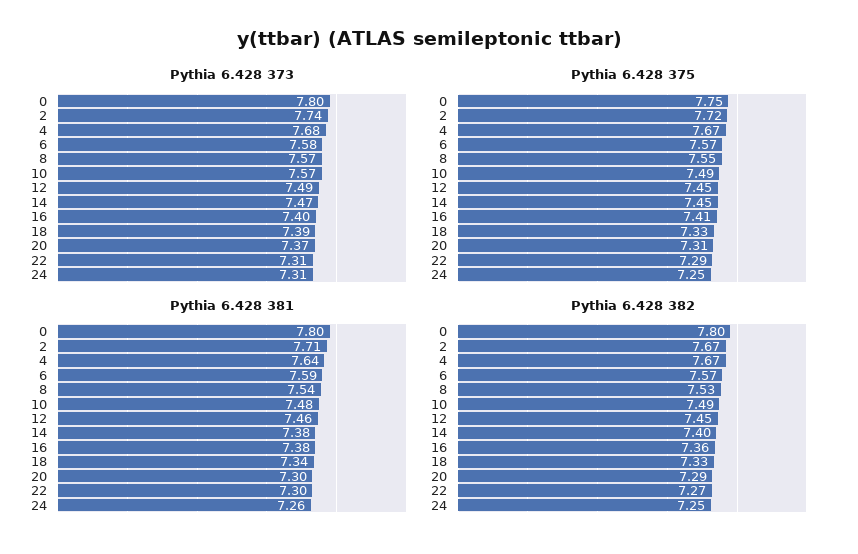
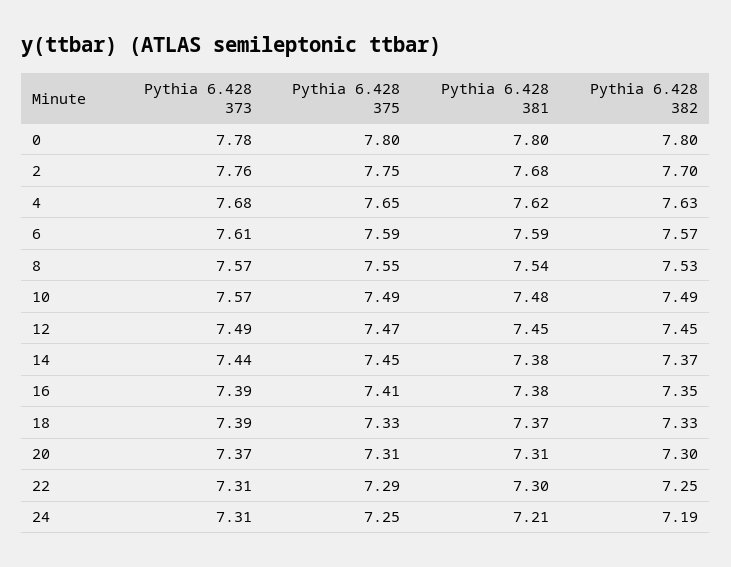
Pythia 6.428 373, 0: 7.8 -> 7.78
Pythia 6.428 373, 2: 7.74 -> 7.76
Pythia 6.428 373, 6: 7.58 -> 7.61
Pythia 6.428 373, 14: 7.47 -> 7.44
Pythia 6.428 373, 16: 7.4 -> 7.39
Pythia 6.428 375, 0: 7.75 -> 7.8
Pythia 6.428 375, 2: 7.72 -> 7.75
Pythia 6.428 375, 4: 7.67 -> 7.65
Pythia 6.428 375, 6: 7.57 -> 7.59
Pythia 6.428 375, 12: 7.45 -> 7.47
Pythia 6.428 381, 2: 7.71 -> 7.68
Pythia 6.428 381, 4: 7.64 -> 7.62
Pythia 6.428 381, 12: 7.46 -> 7.45
Pythia 6.428 381, 18: 7.34 -> 7.37
Pythia 6.428 381, 20: 7.3 -> 7.31
Pythia 6.428 381, 24: 7.26 -> 7.21
Pythia 6.428 382, 2: 7.67 -> 7.7
Pythia 6.428 382, 4: 7.67 -> 7.63
Pythia 6.428 382, 14: 7.4 -> 7.37
Pythia 6.428 382, 16: 7.36 -> 7.35
Pythia 6.428 382, 20: 7.29 -> 7.3
Pythia 6.428 382, 22: 7.27 -> 7.25
Pythia 6.428 382, 24: 7.25 -> 7.19

